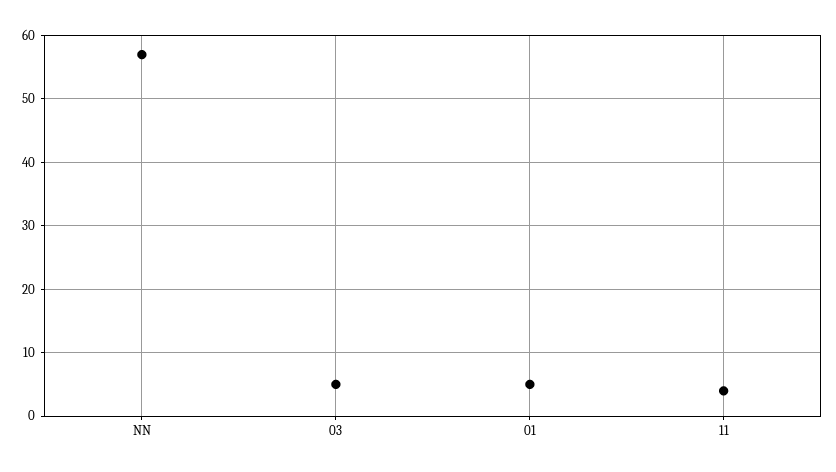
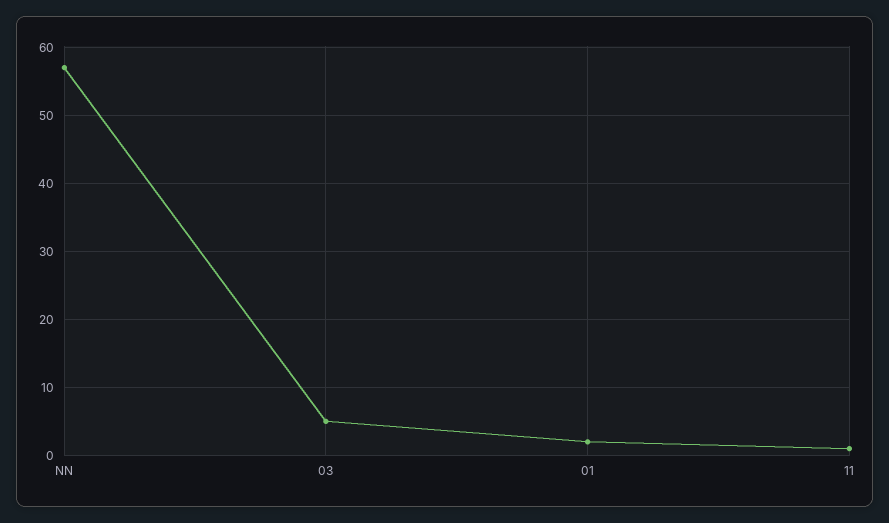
01: 5 -> 2
11: 4 -> 1

